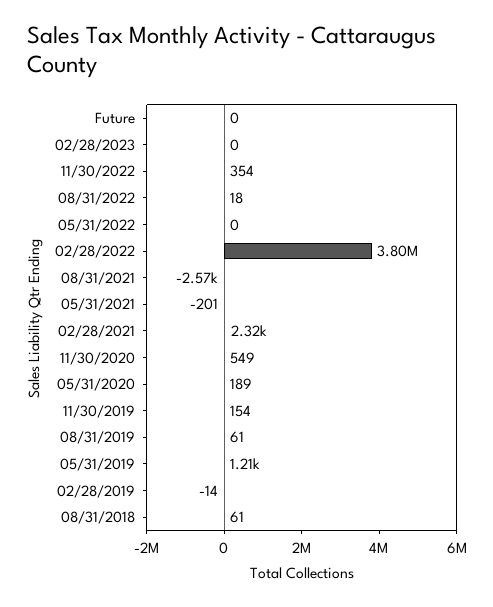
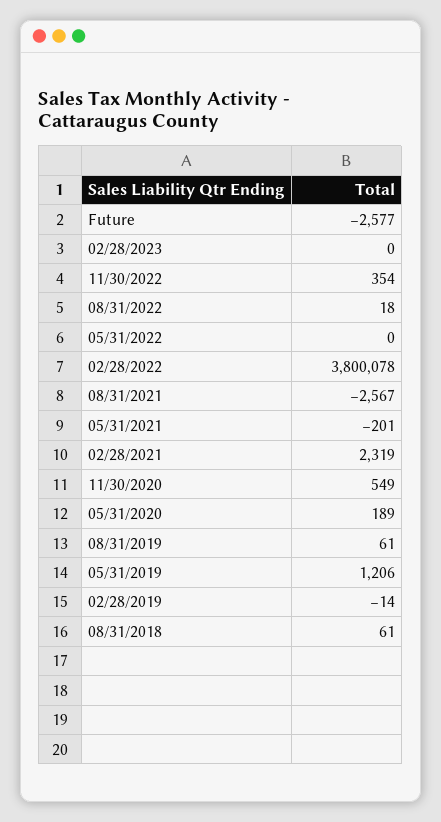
Future: 0 -> -2577
11/30/2019: 154 -> none

